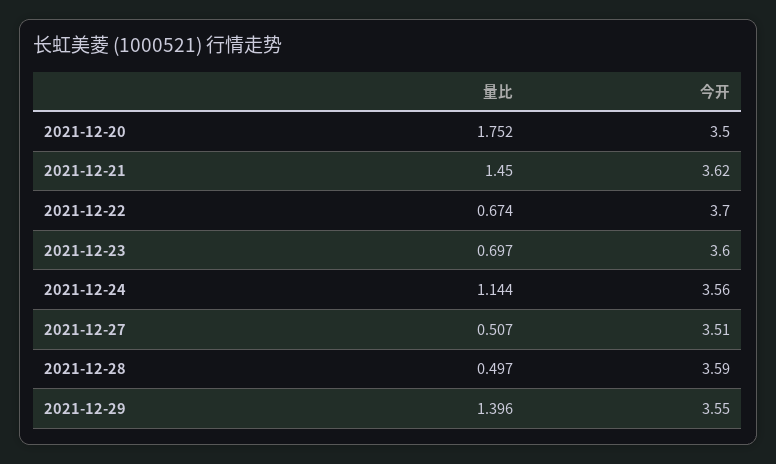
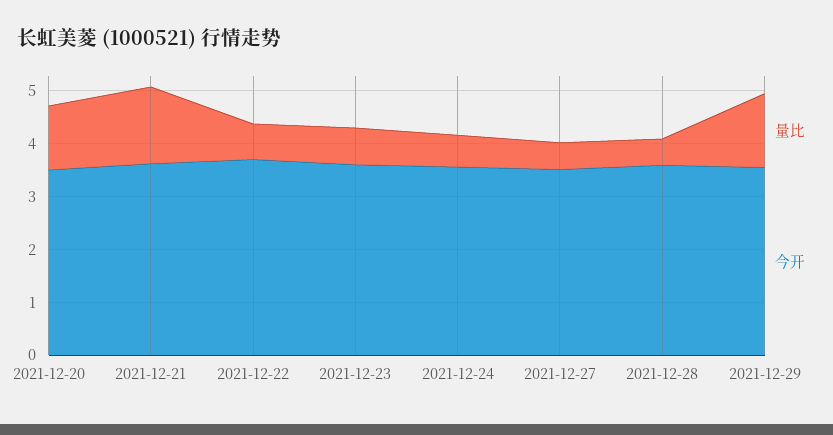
量比, 2021-12-20: 1.752 -> 1.2
量比, 2021-12-24: 1.144 -> 0.6

